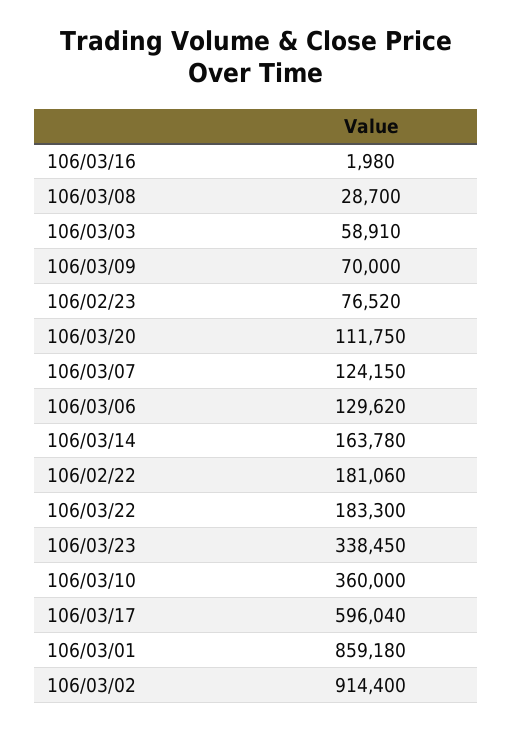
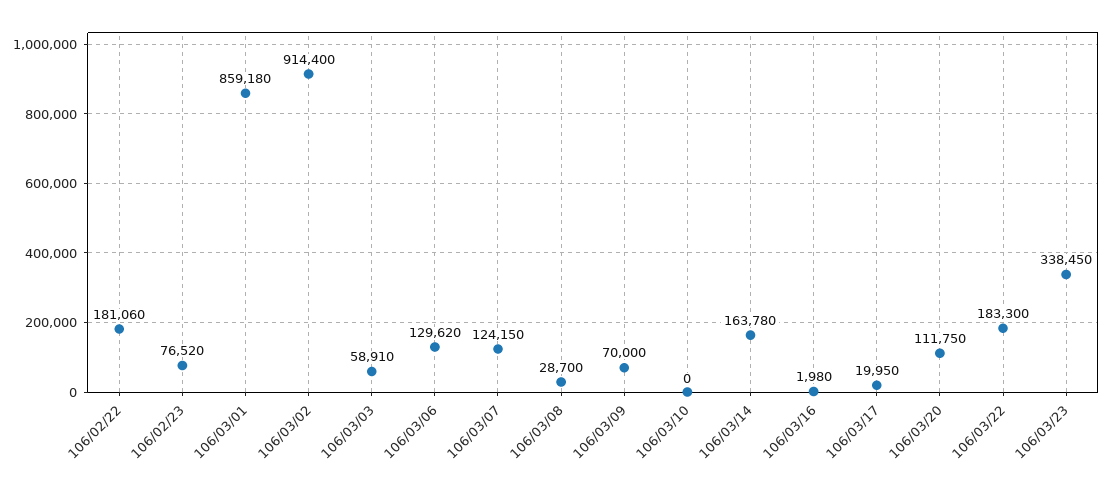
106/03/10: 360000 -> 0
106/03/17: 596040 -> 19950

